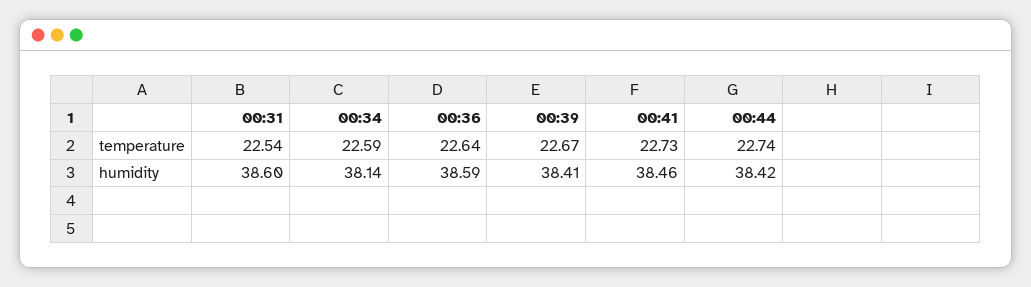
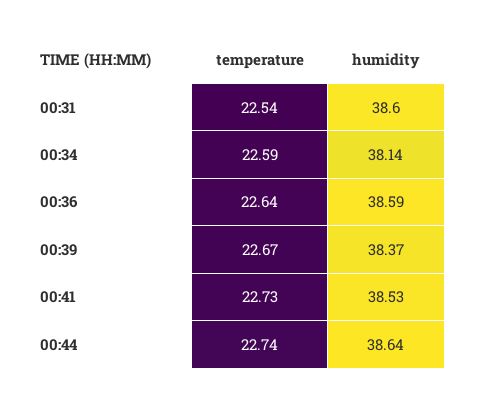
00:39, humidity: 38.41 -> 38.37
00:41, humidity: 38.46 -> 38.53
00:44, humidity: 38.42 -> 38.64

